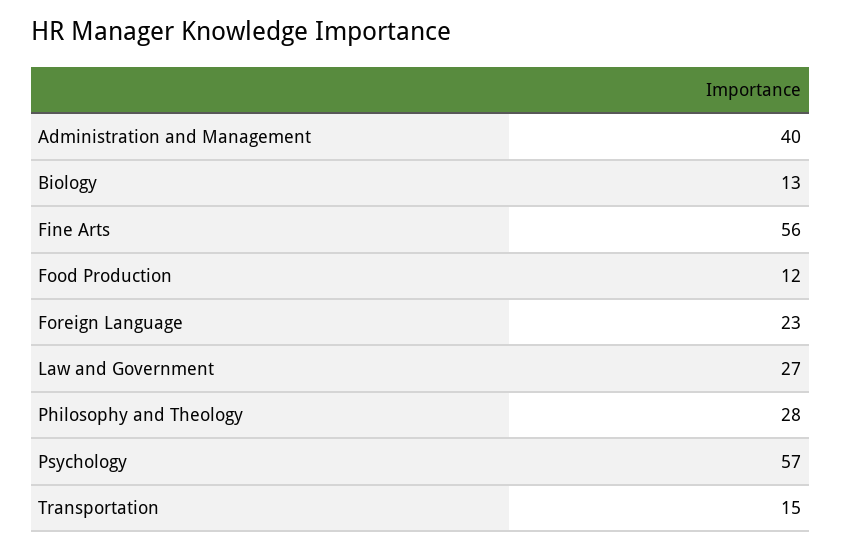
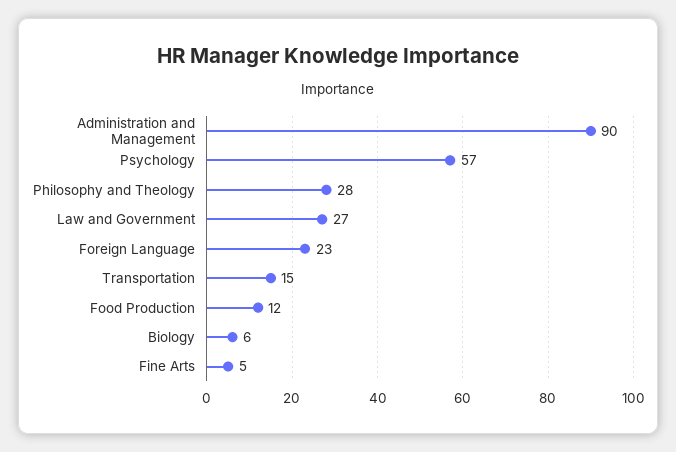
Administration and Management: 40 -> 90
Biology: 13 -> 6
Fine Arts: 56 -> 5

